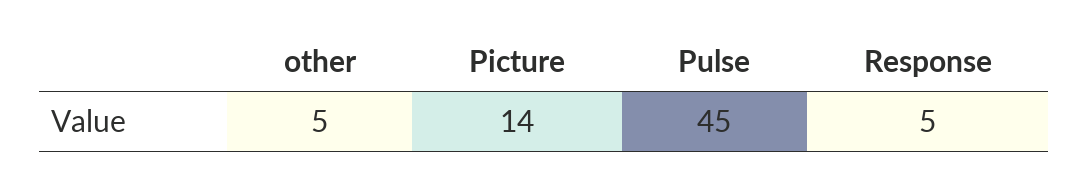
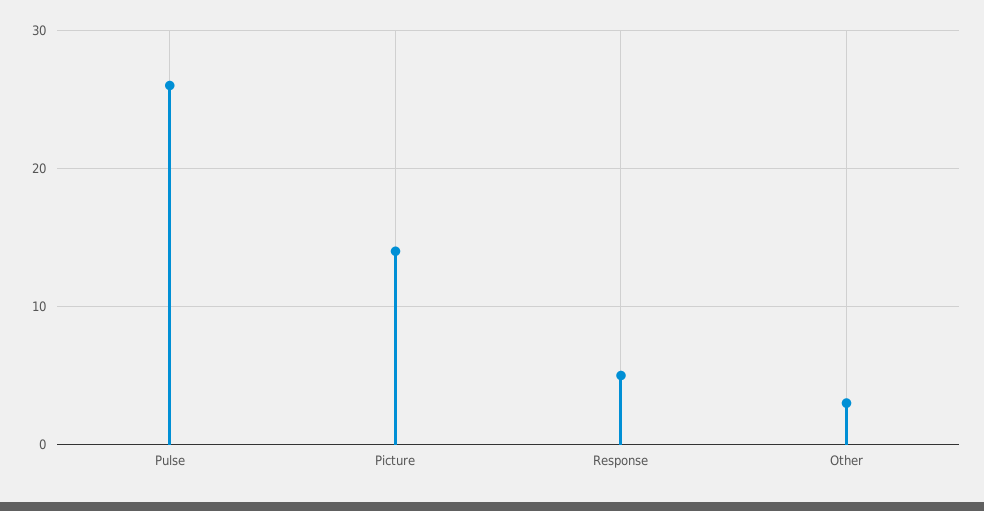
other: 5 -> 3
Pulse: 45 -> 26

